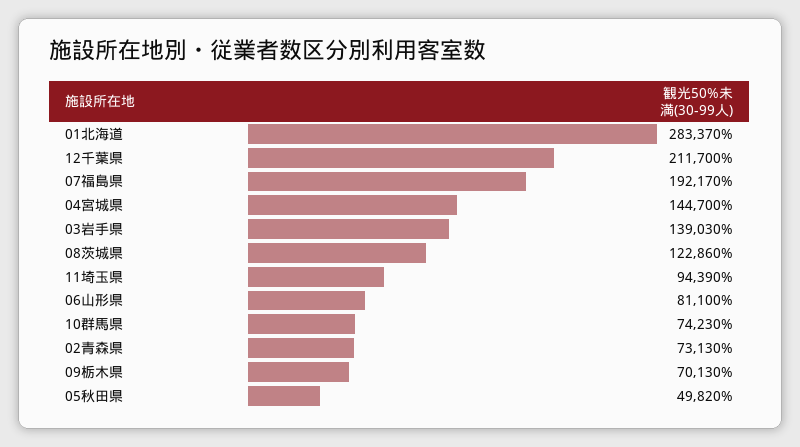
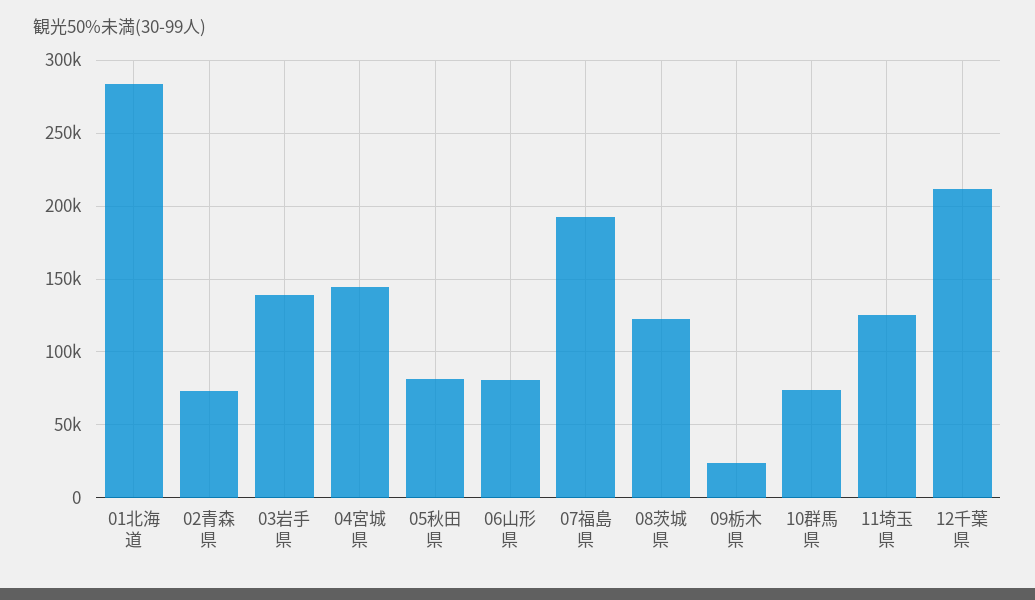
11埼玉県: 94390 -> 125000
09栃木県: 70130 -> 25000
05秋田県: 49820 -> 80000

